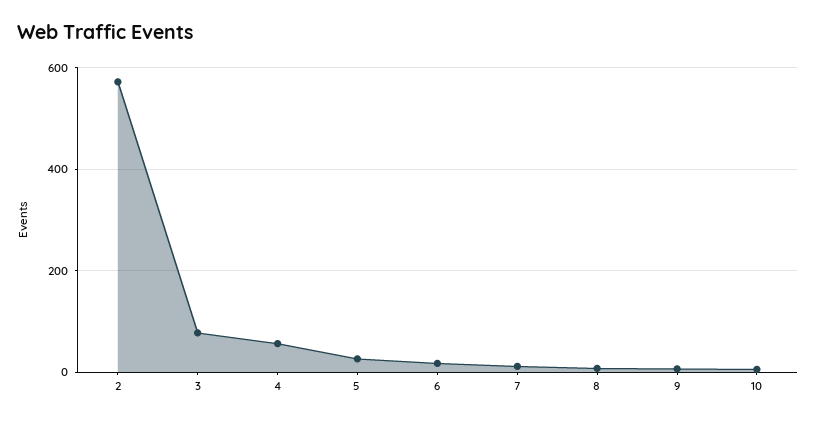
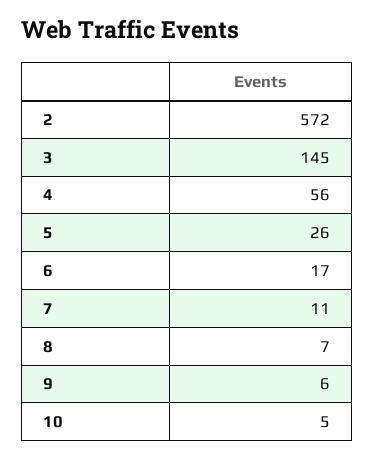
3: 80 -> 145

